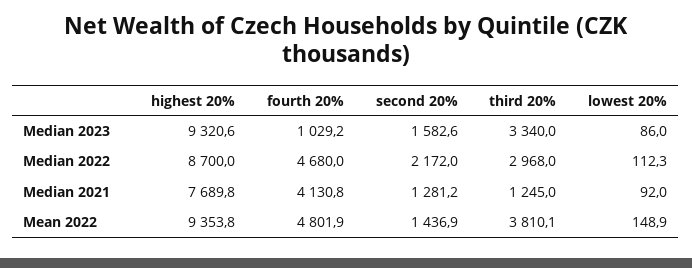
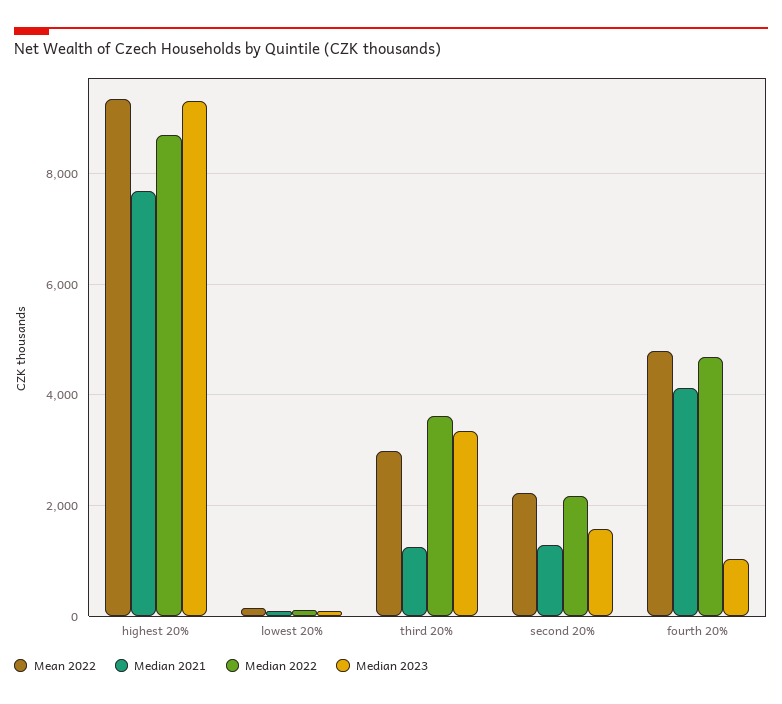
Median 2022, third 20%: 2968 -> 3600
Mean 2022, second 20%: 1436.9 -> 2200
Mean 2022, third 20%: 3810.1 -> 3000

